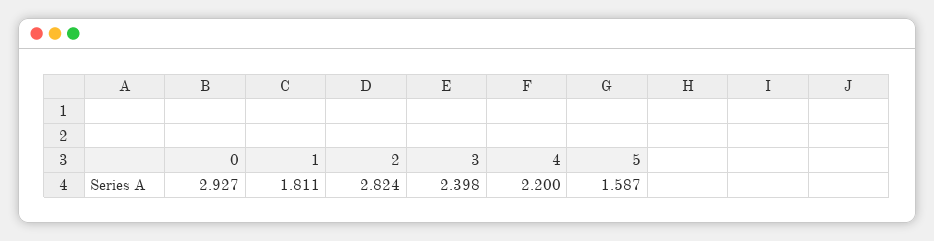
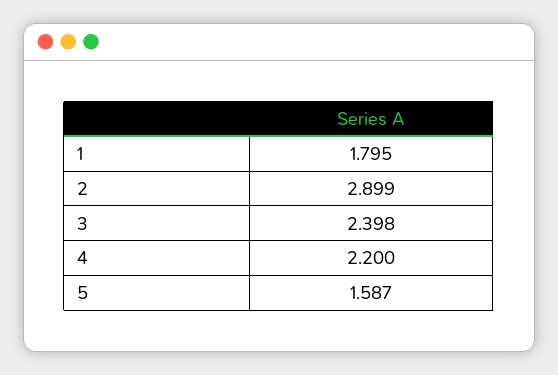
0: 2.927 -> none
1: 1.811 -> 1.795
2: 2.824 -> 2.899

